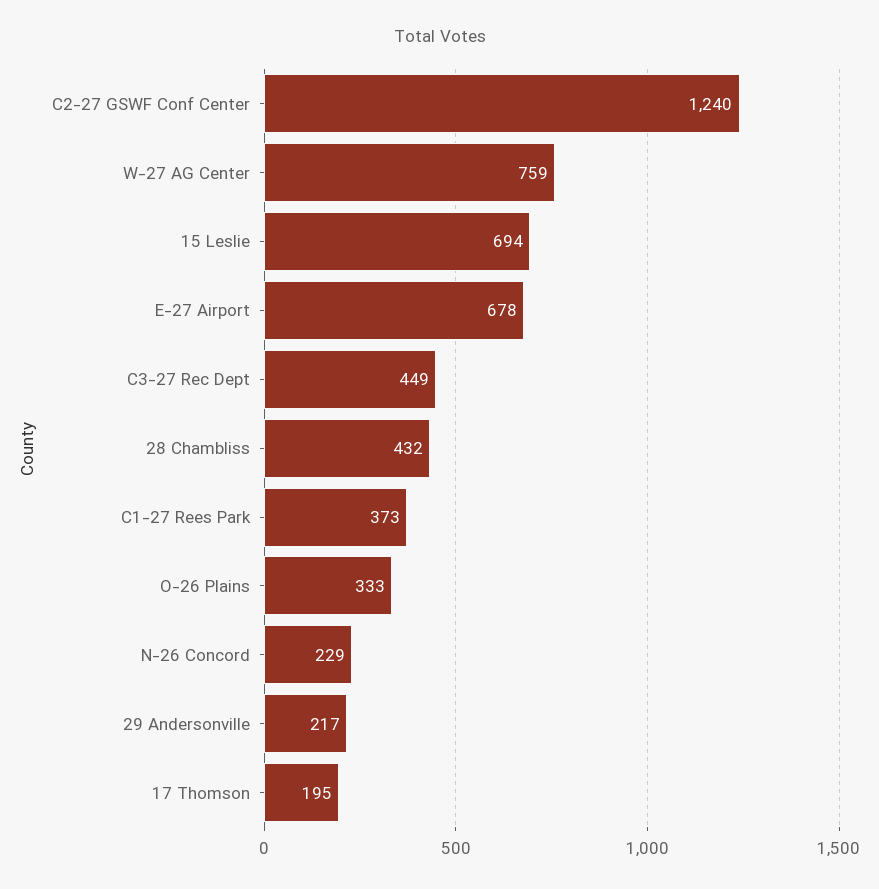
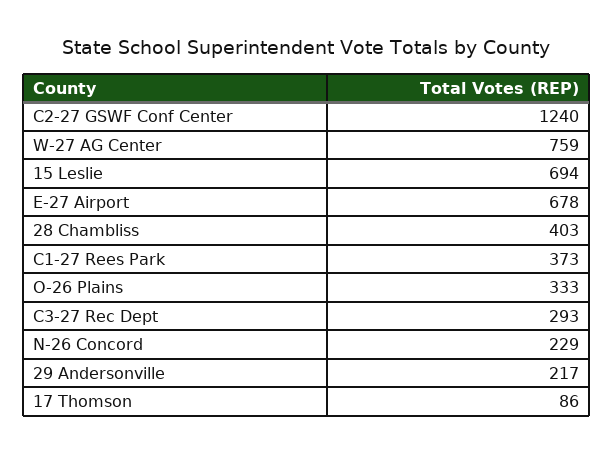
C3-27 Rec Dept: 449 -> 293
28 Chambliss: 432 -> 403
17 Thomson: 195 -> 86

